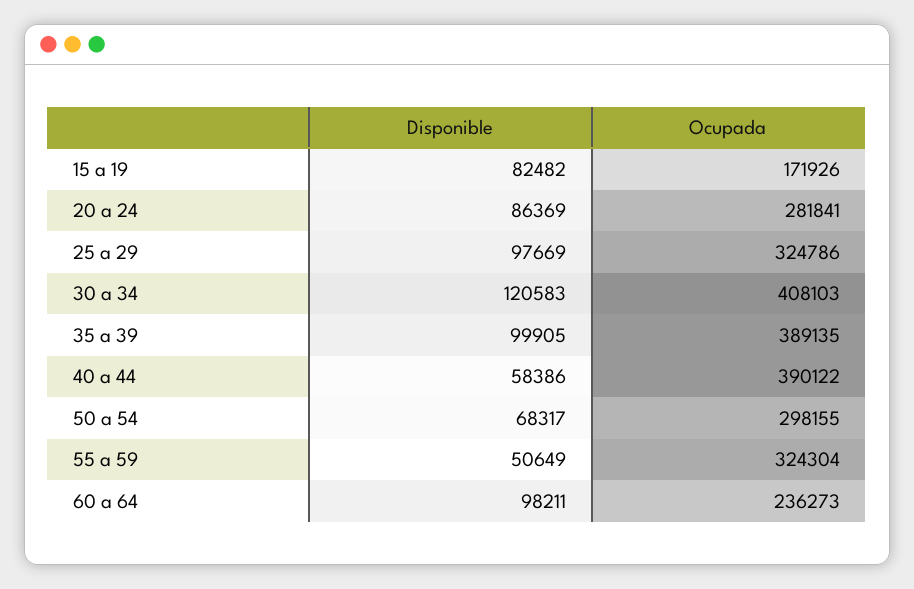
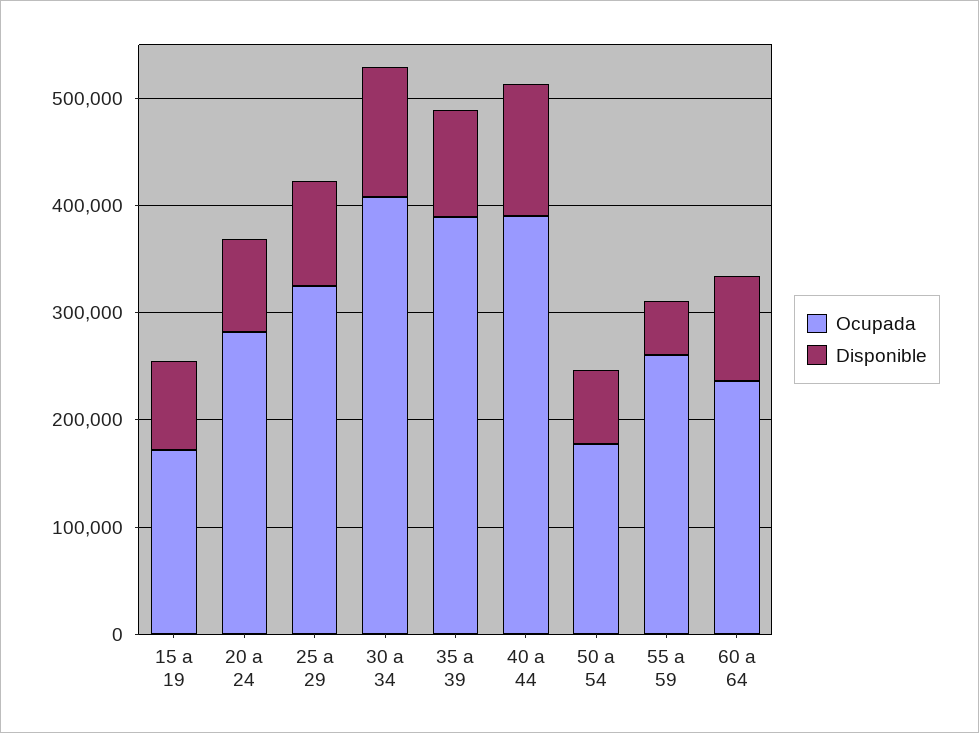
Disponible, 40 a 44: 58386 -> 120000
Ocupada, 50 a 54: 298155 -> 180000
Ocupada, 55 a 59: 324304 -> 260000

